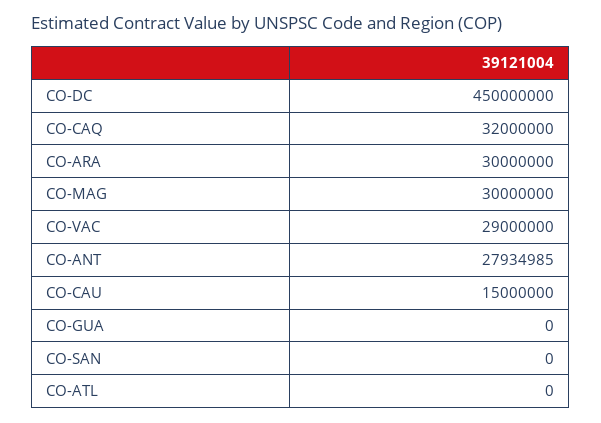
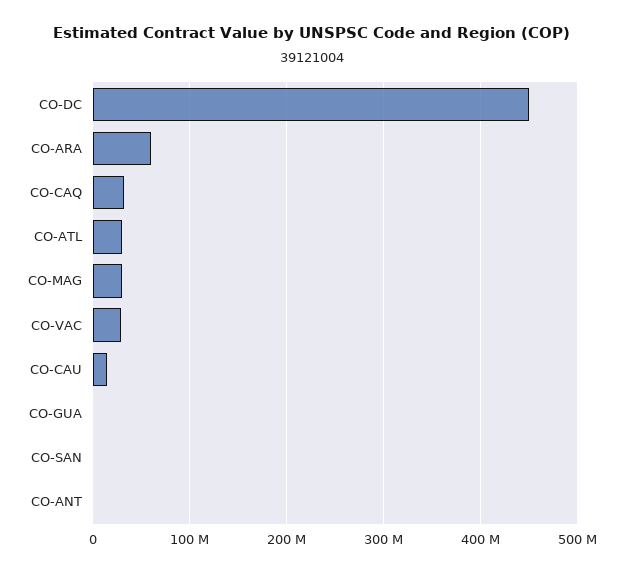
CO-ARA: 30000000 -> 60000000
CO-ANT: 27934985 -> 0
CO-ATL: 0 -> 30000000

